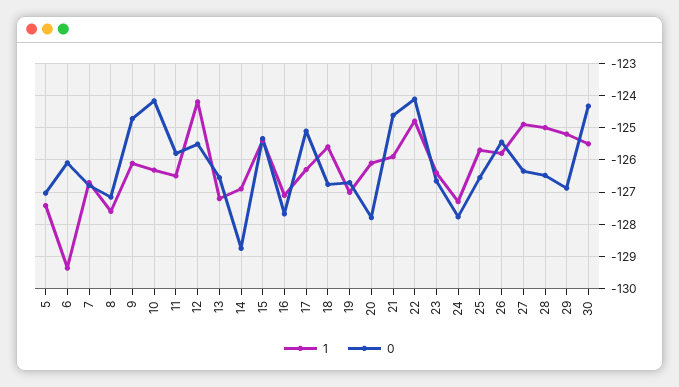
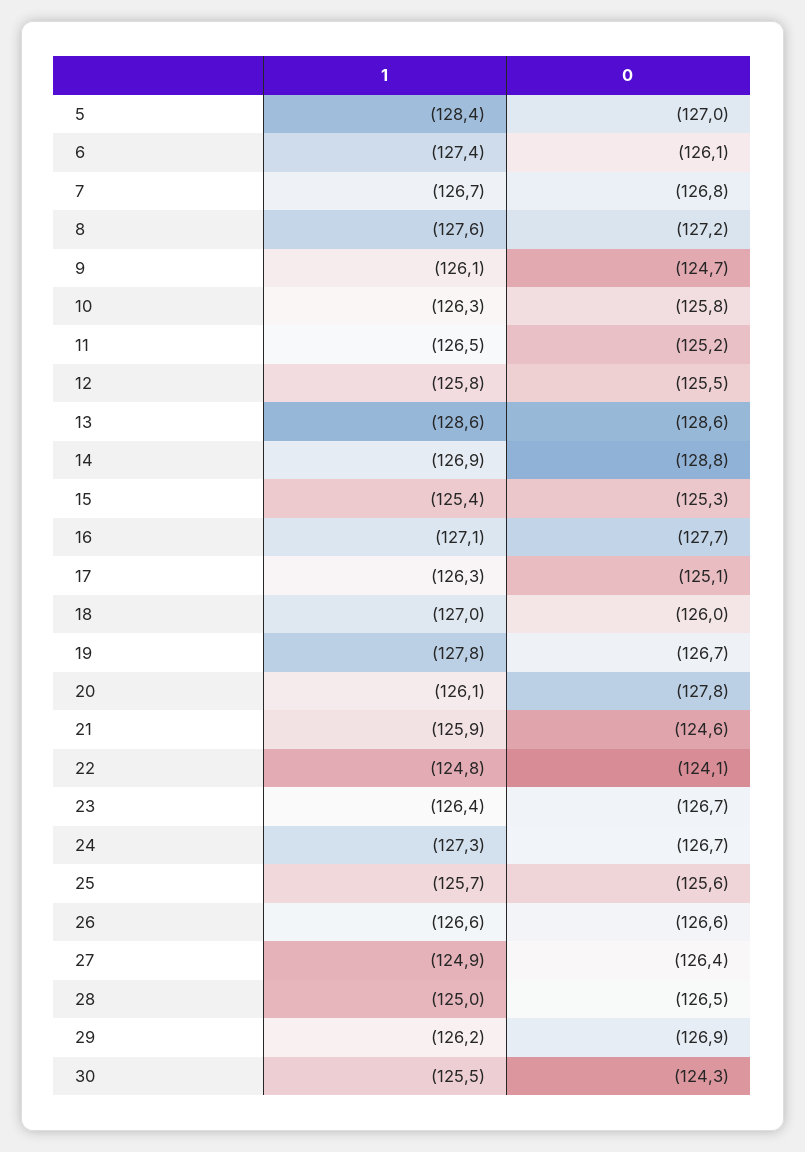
1, 5: -127.4 -> -128.4
1, 6: -129.4 -> -127.4
0, 10: -124.2 -> -125.8
0, 11: -125.8 -> -125.2
1, 12: -124.2 -> -125.8
1, 13: -127.2 -> -128.6
0, 13: -126.6 -> -128.6
1, 18: -125.6 -> -127
0, 18: -126.8 -> -126
1, 19: -127 -> -127.8
0, 24: -127.8 -> -126.7
0, 25: -126.6 -> -125.6
1, 26: -125.8 -> -126.6
0, 26: -125.4 -> -126.6
1, 29: -125.2 -> -126.2

